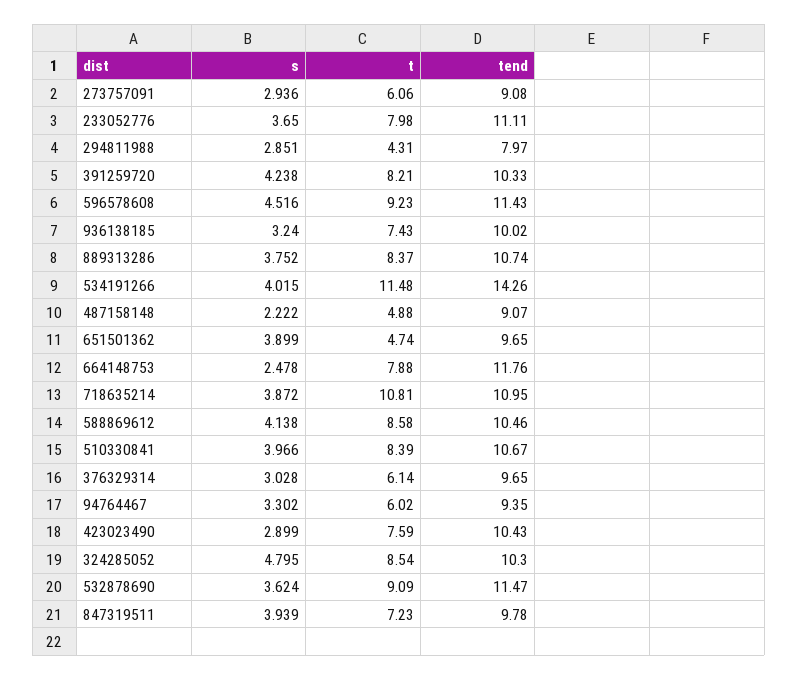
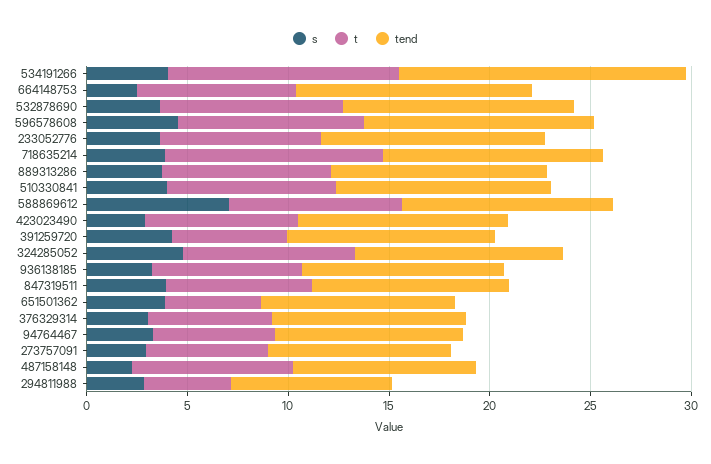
t, 391259720: 8.21 -> 6
t, 487158148: 4.88 -> 8
s, 588869612: 4.138 -> 7

